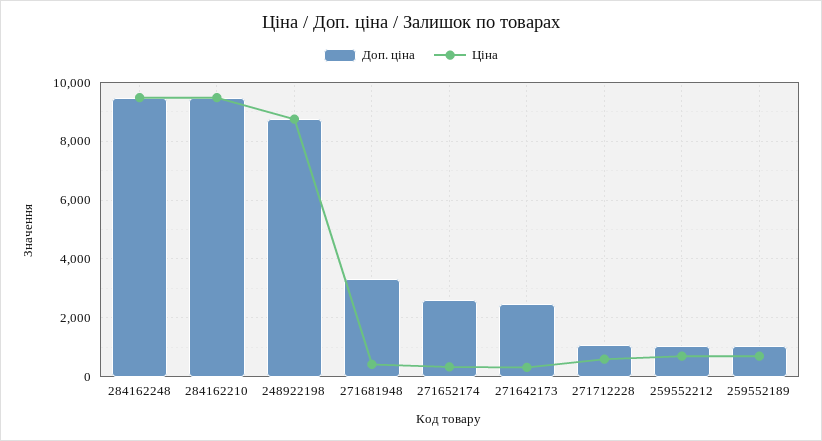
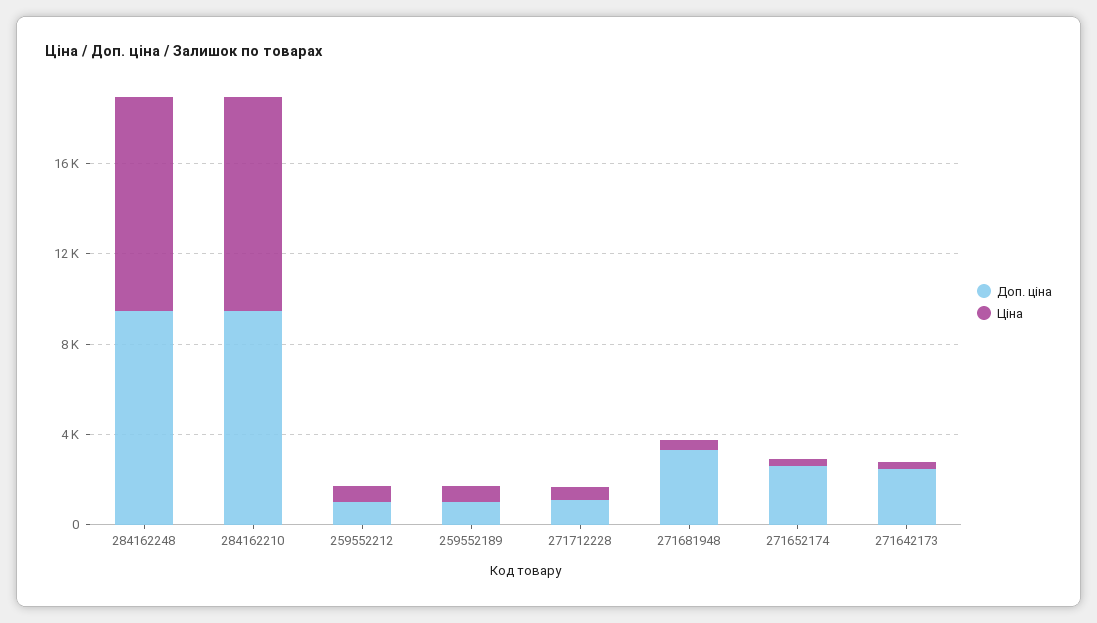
Доп. ціна, 248922198: 8750 -> none
Ціна, 248922198: 8750 -> none

